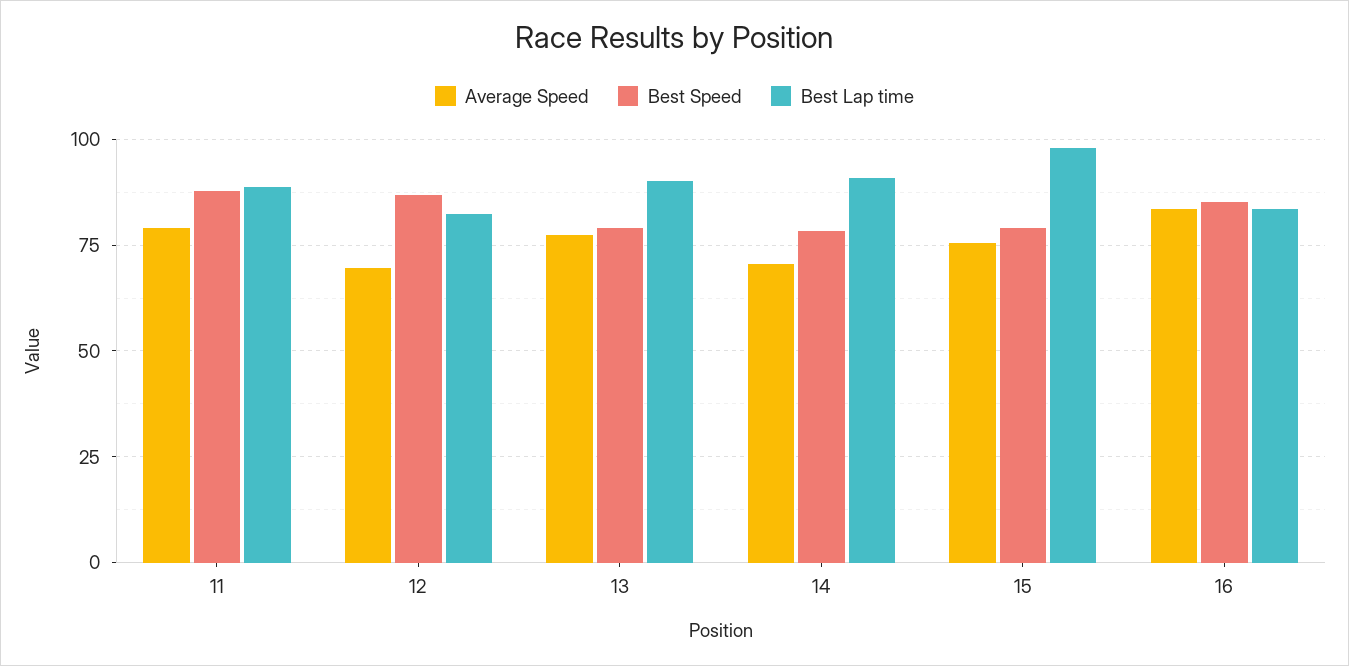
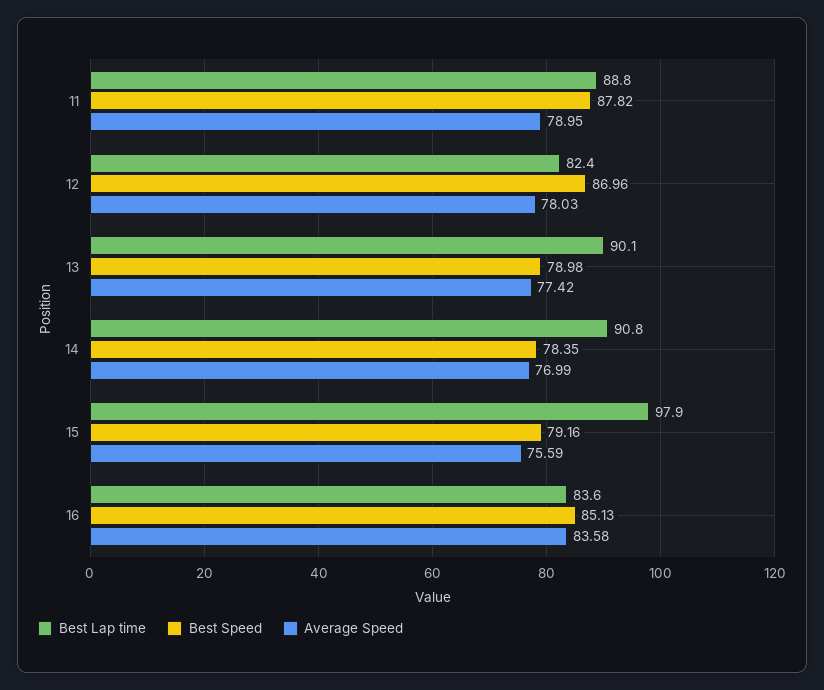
Average Speed, 12: 70 -> 78.03
Average Speed, 14: 70 -> 76.99

